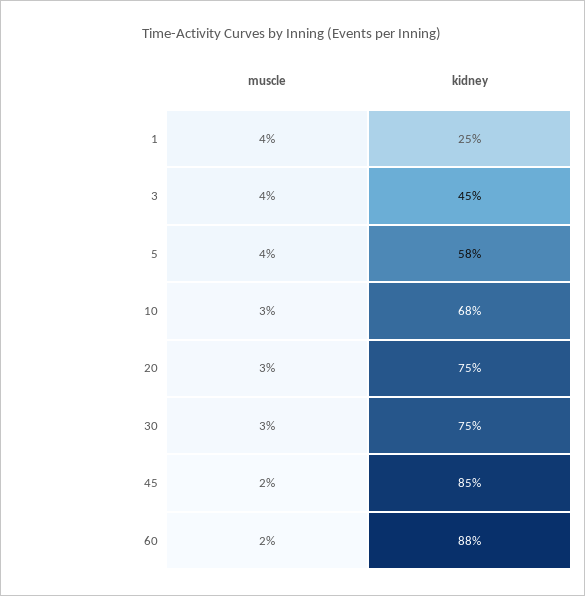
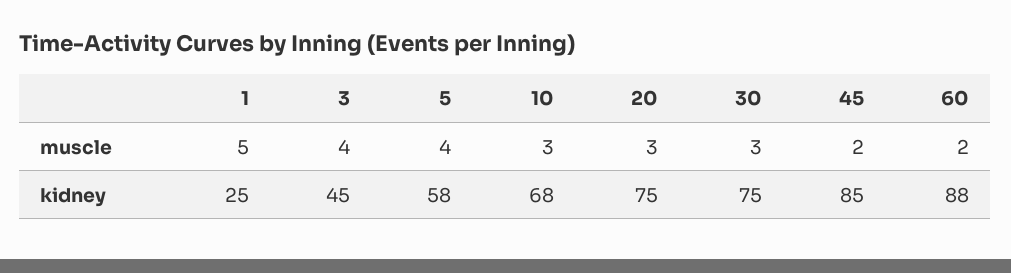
muscle, 1: 4 -> 5

